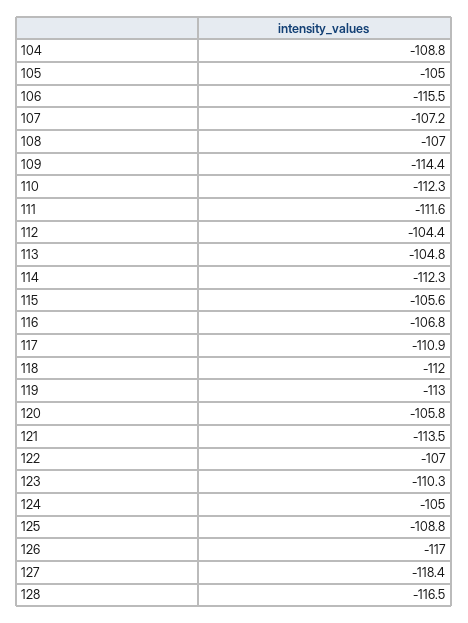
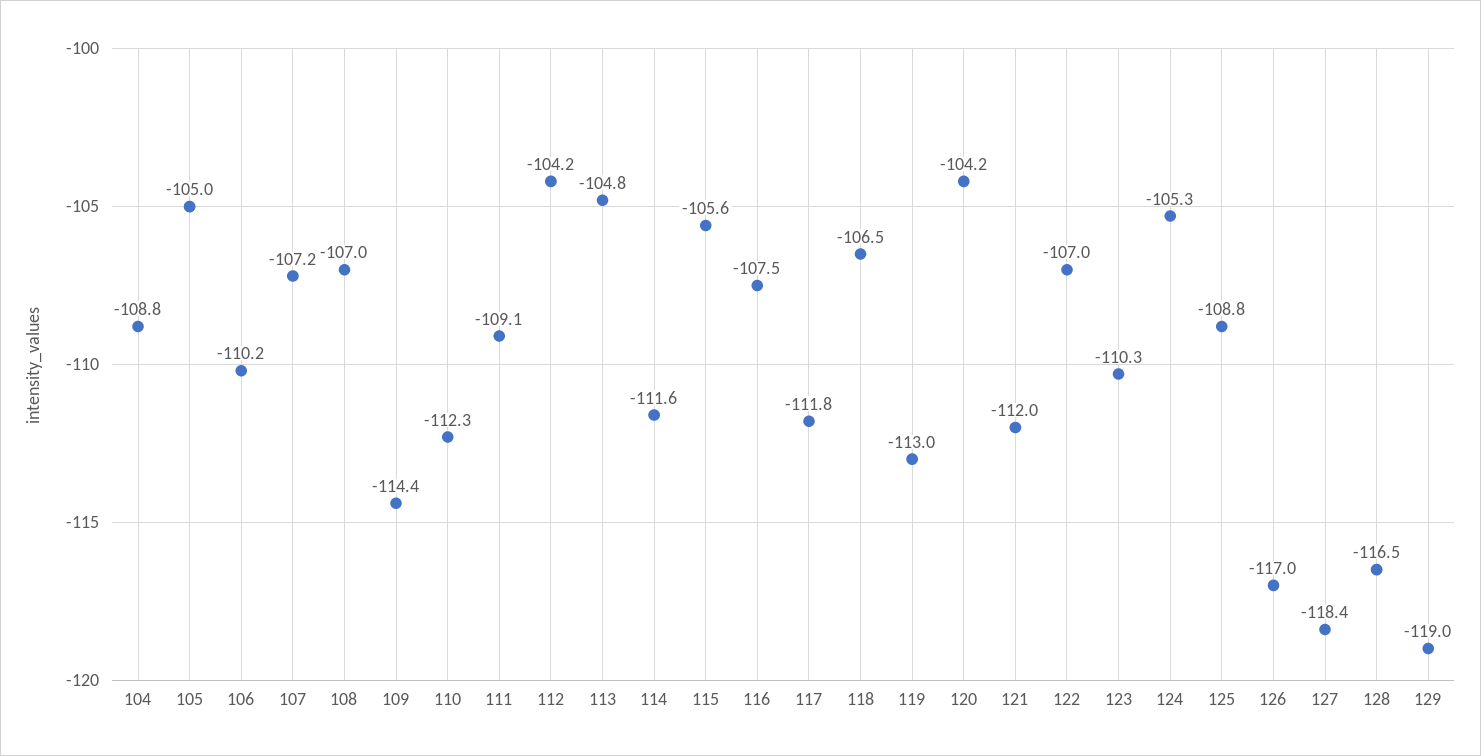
106: -115.5 -> -110.2
111: -111.6 -> -109.1
112: -104.4 -> -104.2
114: -112.3 -> -111.6
116: -106.8 -> -107.5
117: -110.9 -> -111.8
118: -112 -> -106.5
120: -105.8 -> -104.2
121: -113.5 -> -112
124: -105 -> -105.3
129: none -> -119

